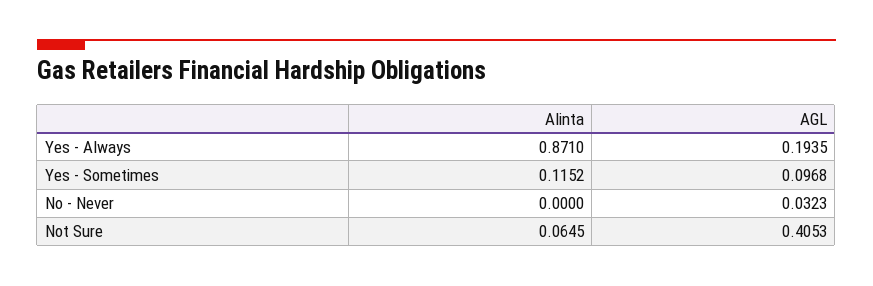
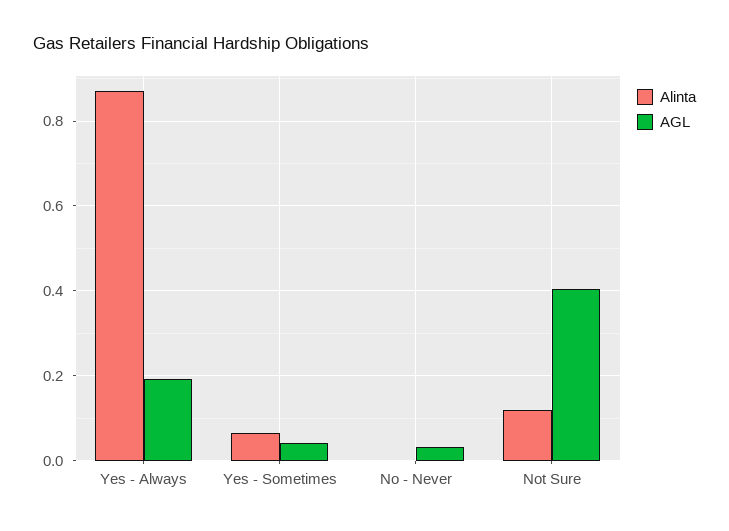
Alinta, Yes - Sometimes: 0.1152 -> 0.06
AGL, Yes - Sometimes: 0.0968 -> 0.04
Alinta, Not Sure: 0.0645 -> 0.12

